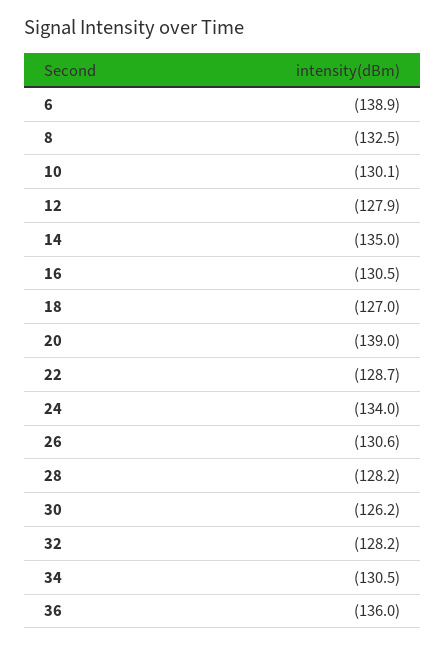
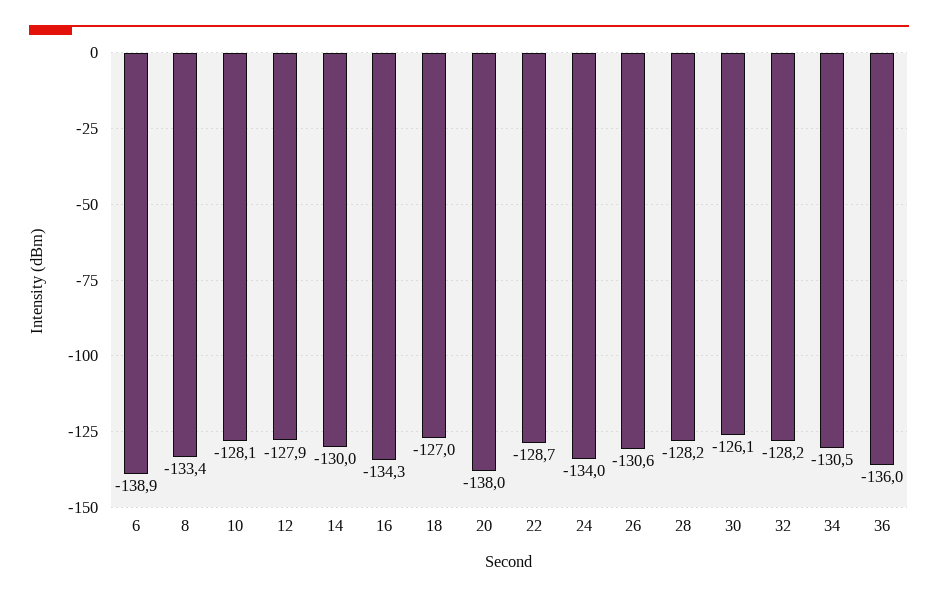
8: -132.5 -> -133.4
10: -130.1 -> -128.1
14: -135 -> -130
16: -130.5 -> -134.3
20: -139 -> -138
30: -126.2 -> -126.1

